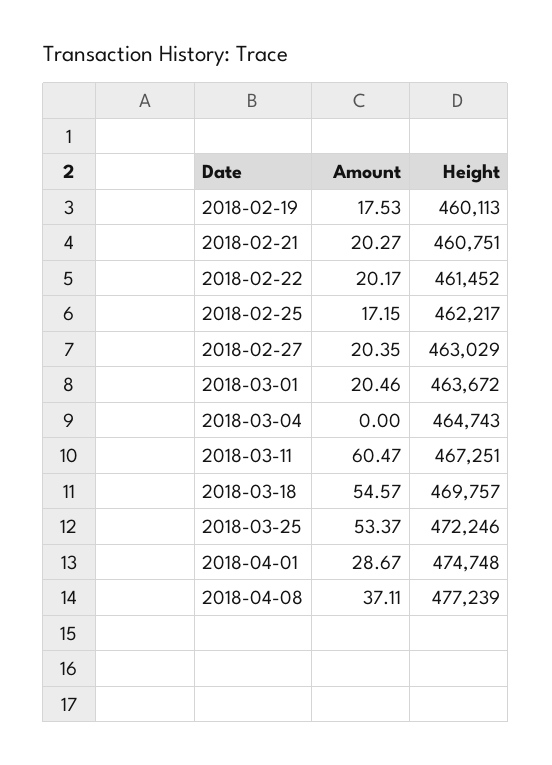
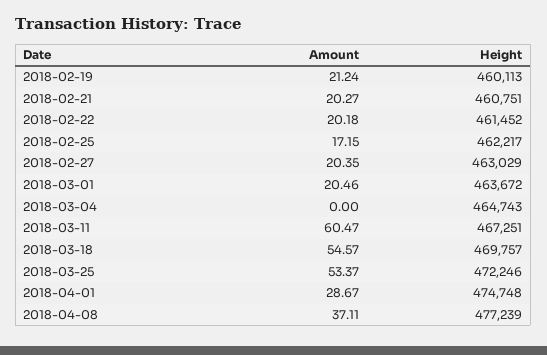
Amount, 2018-02-19: 17.53 -> 21.24
Amount, 2018-02-22: 20.17 -> 20.18

